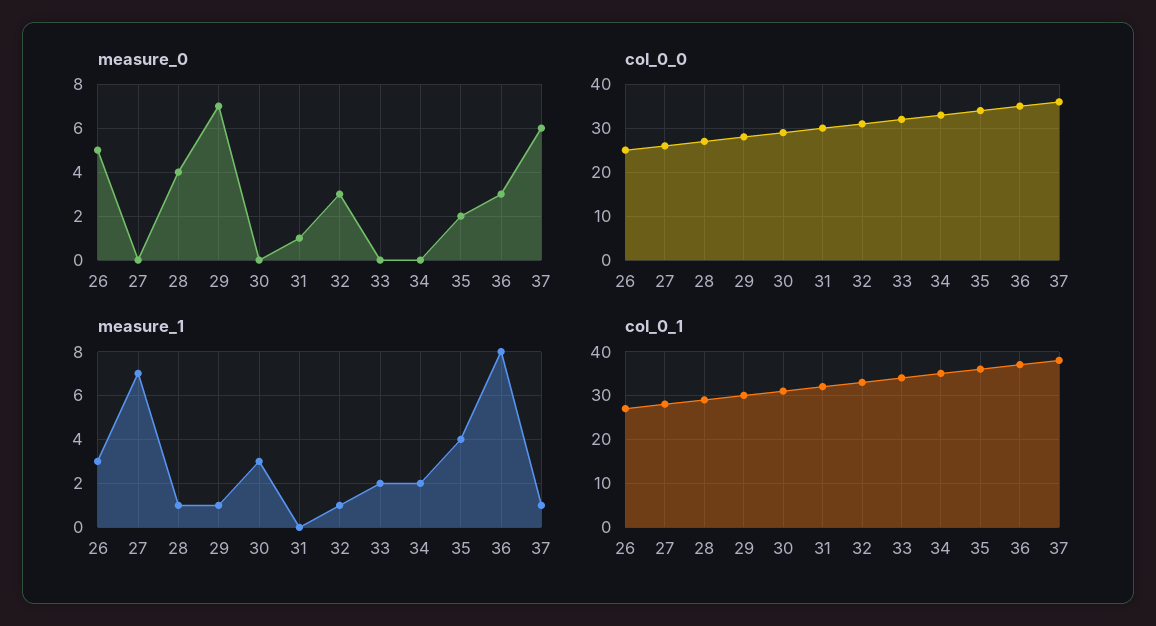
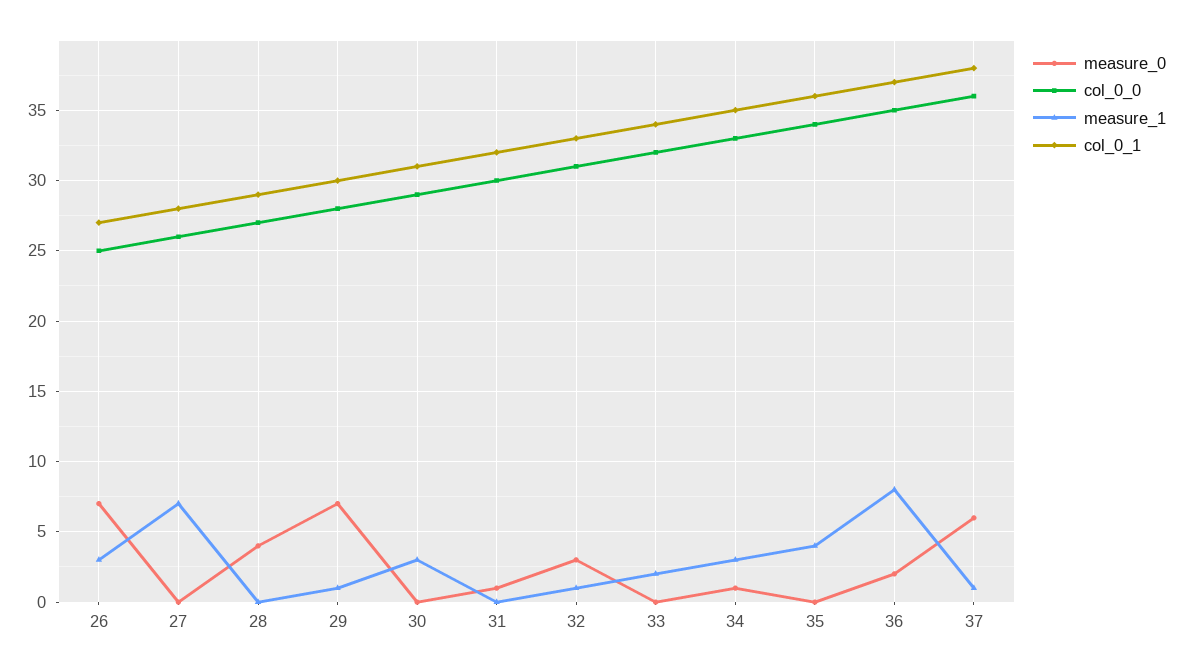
measure_0, 26: 5 -> 7
measure_0, 34: 0 -> 1
measure_0, 35: 2 -> 0
measure_0, 36: 3 -> 2
measure_1, 28: 1 -> 0
measure_1, 34: 2 -> 3

